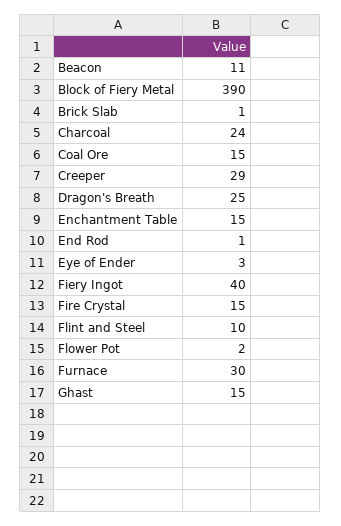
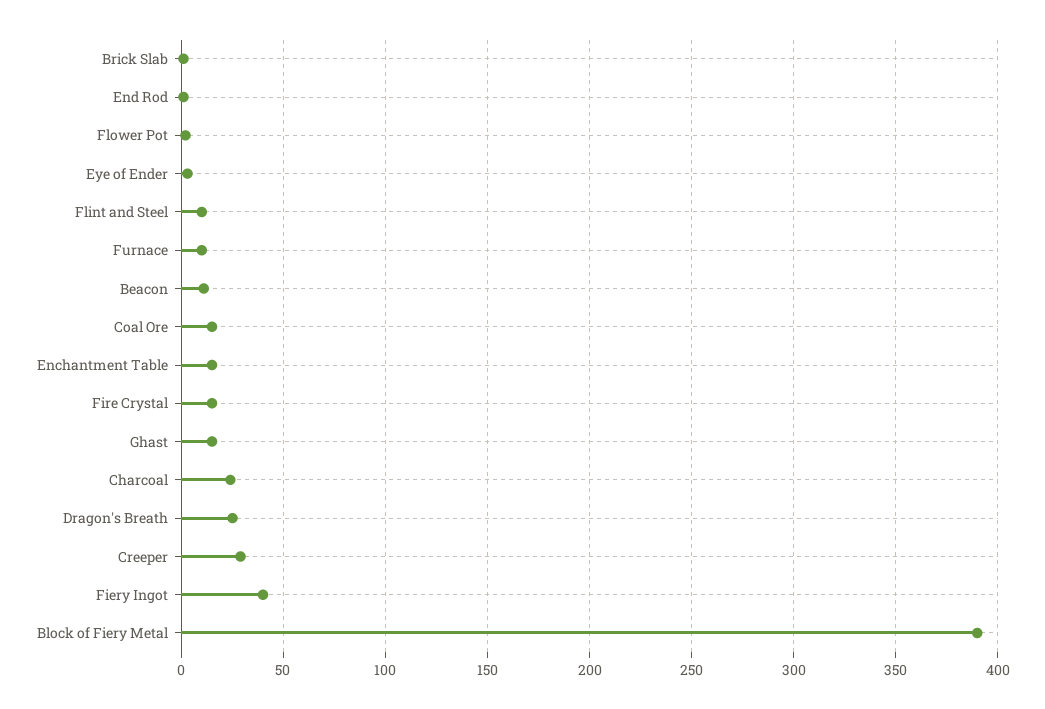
Furnace: 30 -> 10

